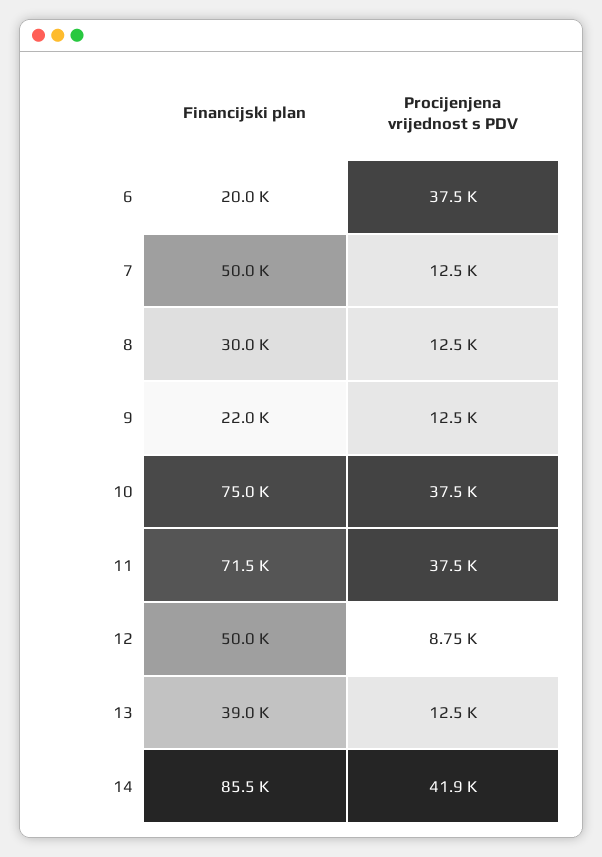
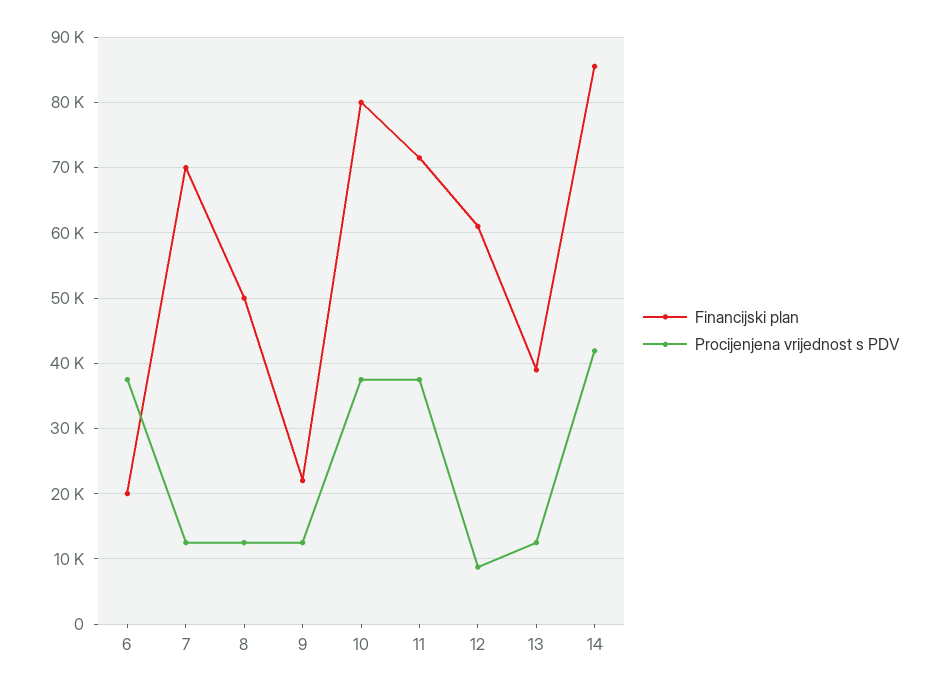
Financijski plan, 7: 50000 -> 70000
Financijski plan, 8: 30000 -> 50000
Financijski plan, 10: 75000 -> 80000
Financijski plan, 12: 50000 -> 61000

